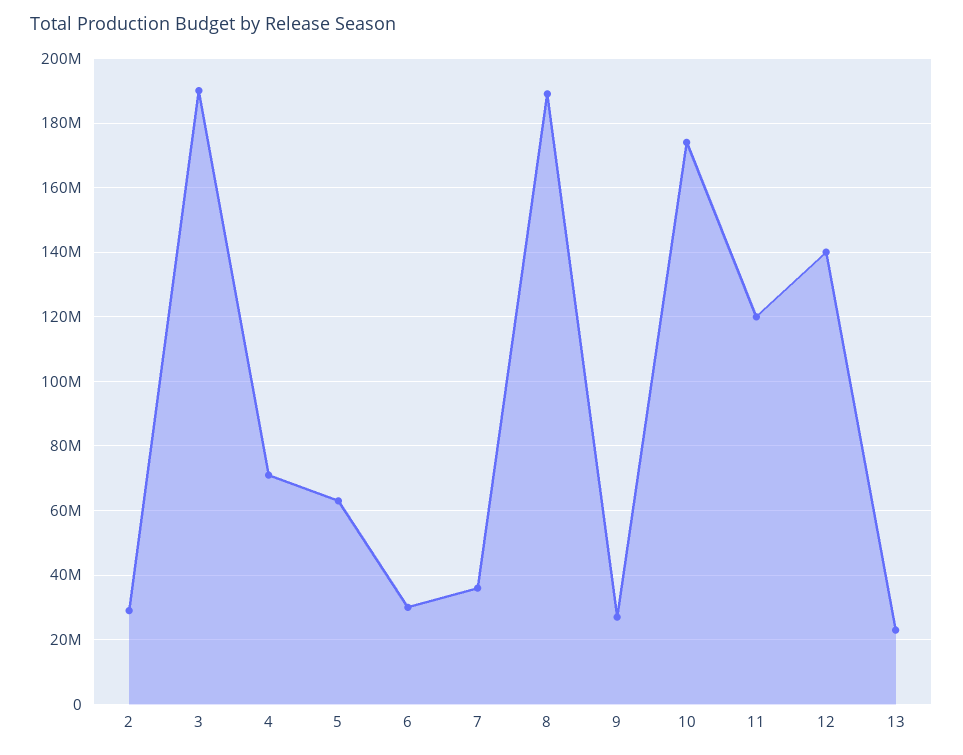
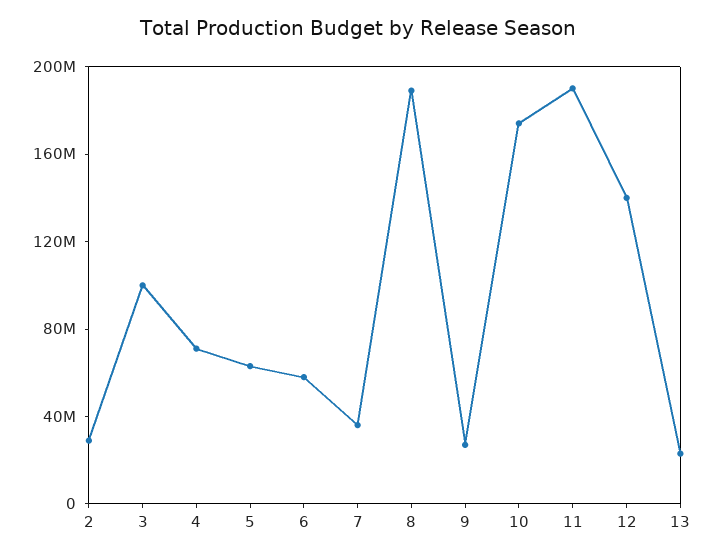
3: 190000000 -> 100000000
6: 30000000 -> 60000000
11: 120000000 -> 190000000

